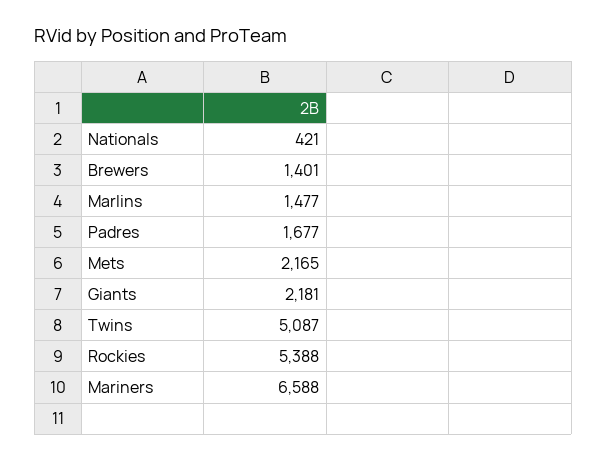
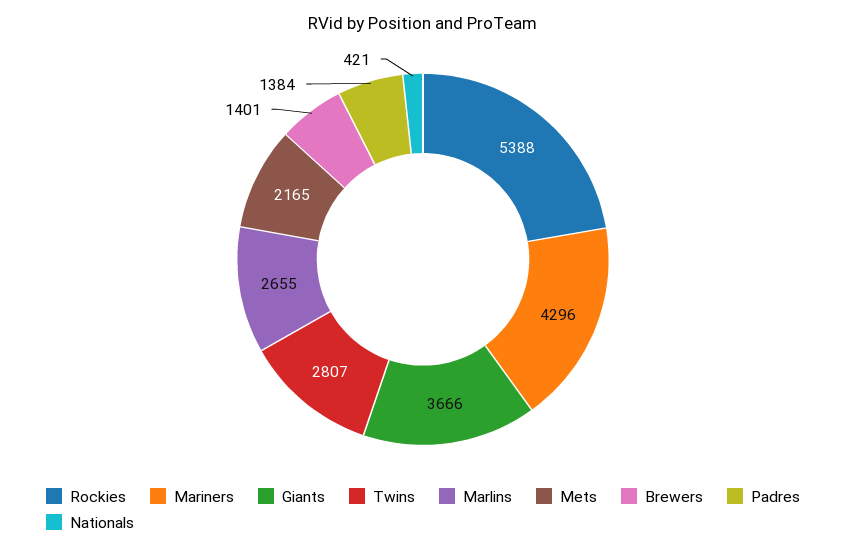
Marlins: 1477 -> 2655
Padres: 1677 -> 1384
Giants: 2181 -> 3666
Twins: 5087 -> 2807
Mariners: 6588 -> 4296

